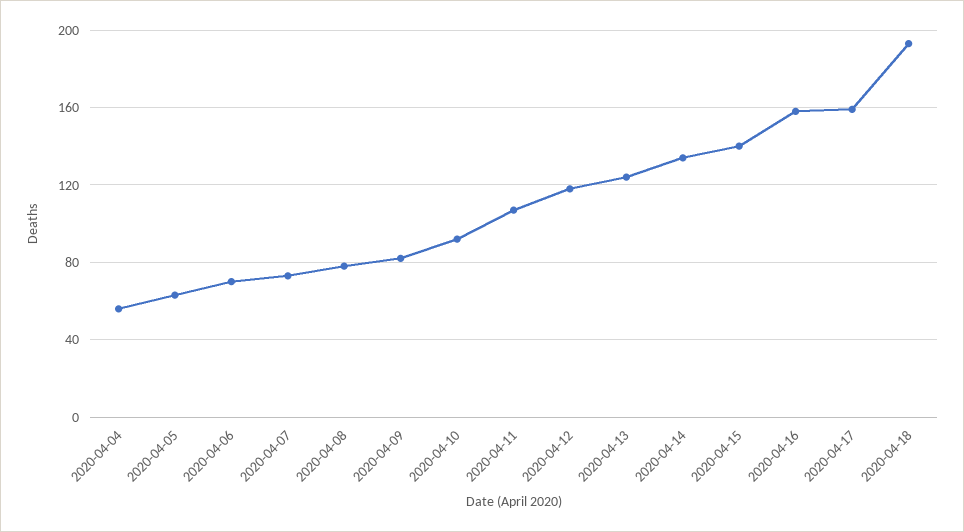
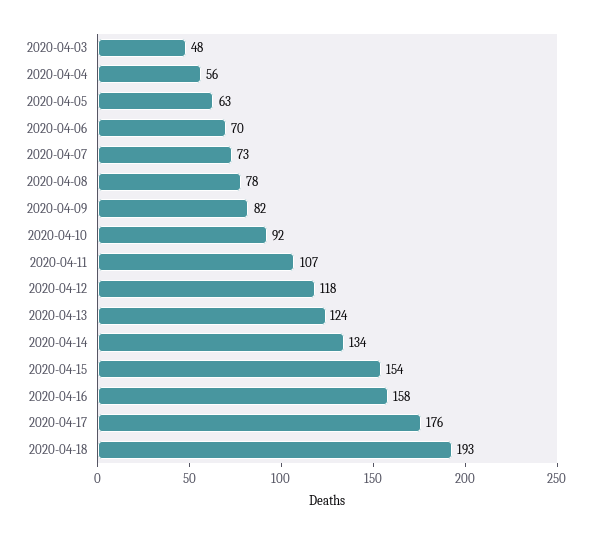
2020-04-15: 140 -> 154
2020-04-17: 160 -> 176
2020-04-03: none -> 48

